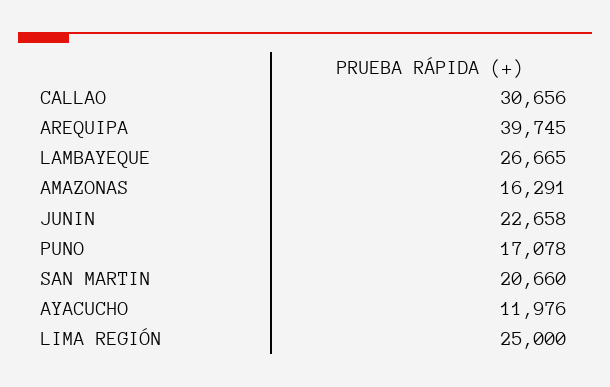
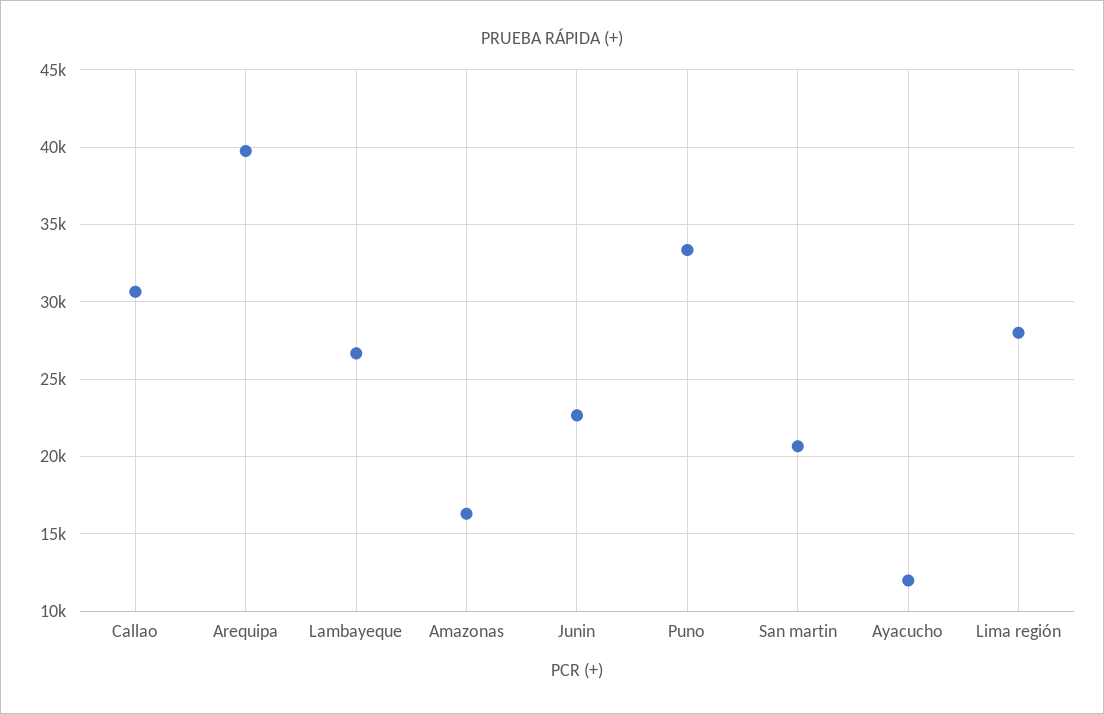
PUNO: 17078 -> 33500
LIMA REGIÓN: 25000 -> 28000

